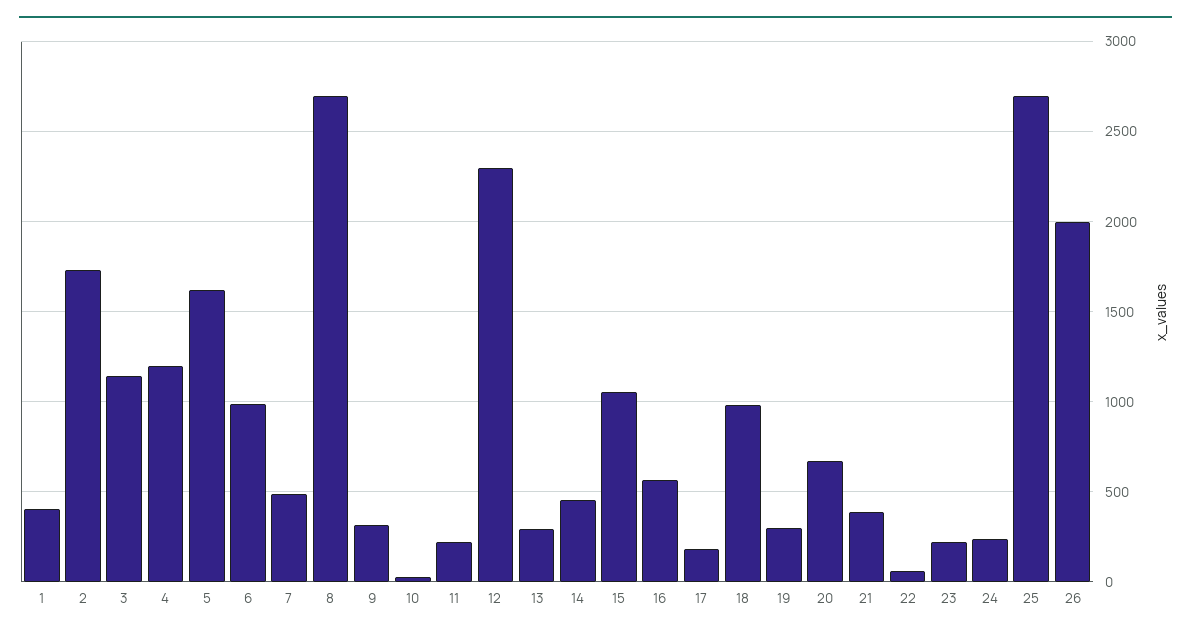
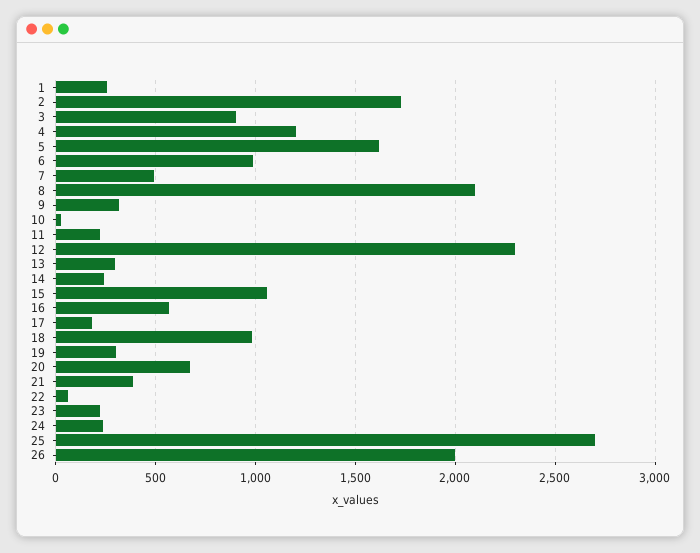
1: 400 -> 250
3: 1150 -> 900
8: 2700 -> 2100
14: 450 -> 250

